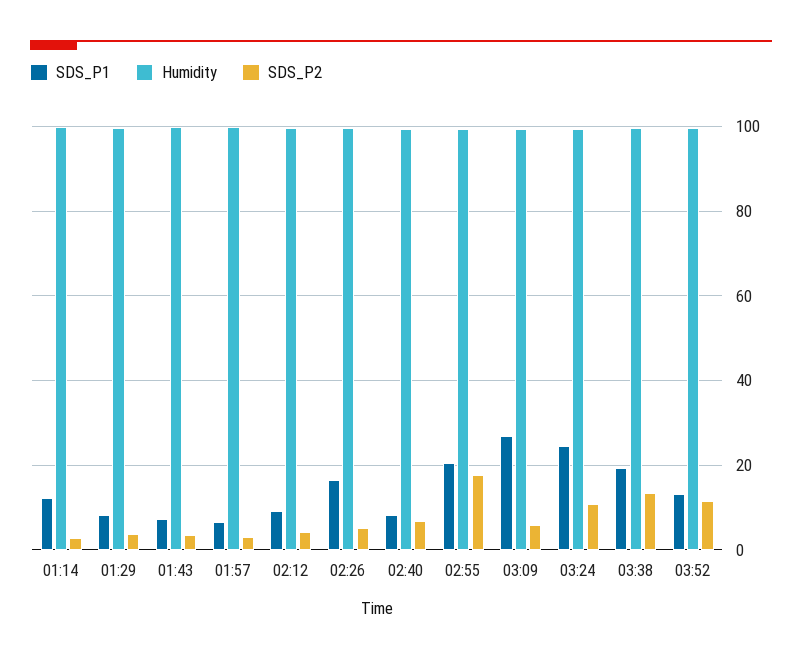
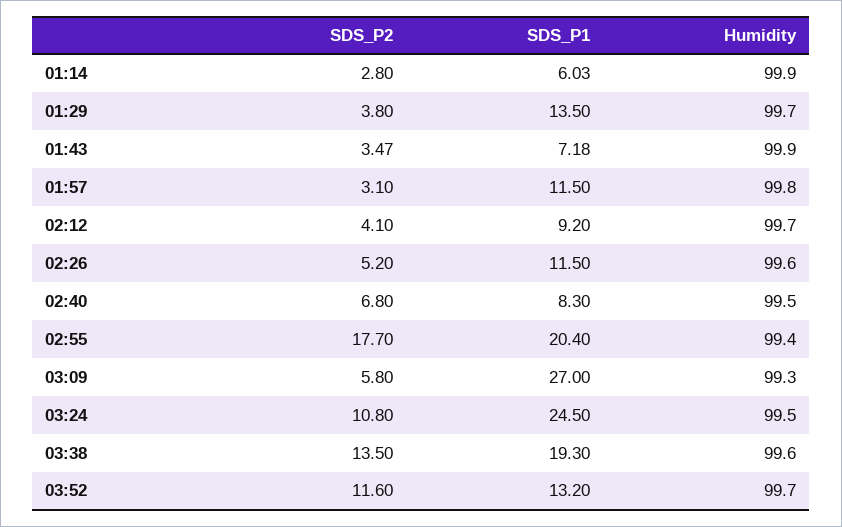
SDS_P1, 01:14: 12 -> 6.03
SDS_P1, 01:29: 8 -> 13.5
SDS_P1, 01:57: 6 -> 11.5
SDS_P1, 02:26: 16 -> 11.5

